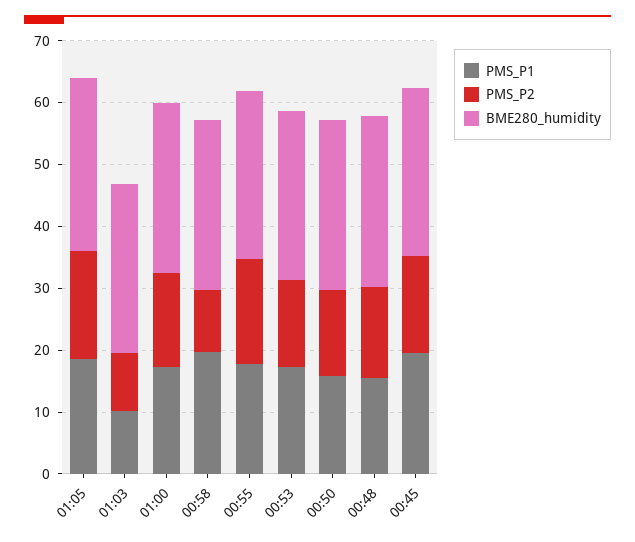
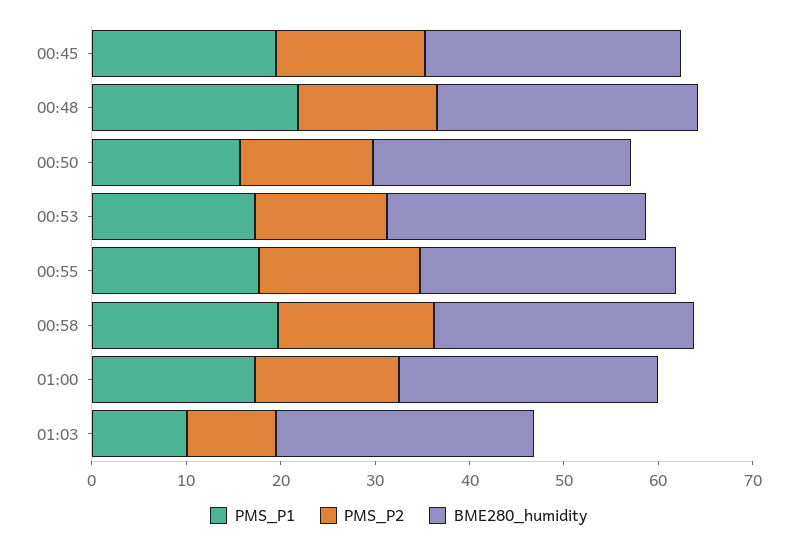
PMS_P1, 01:05: 18 -> none
PMS_P2, 01:05: 18 -> none
BME280_humidity, 01:05: 28 -> none
PMS_P2, 00:58: 10 -> 16
PMS_P1, 00:48: 16 -> 22

